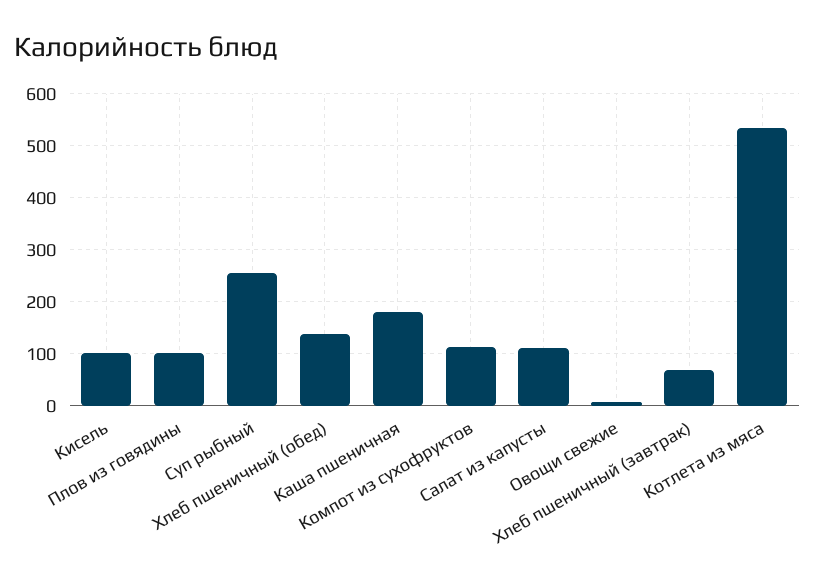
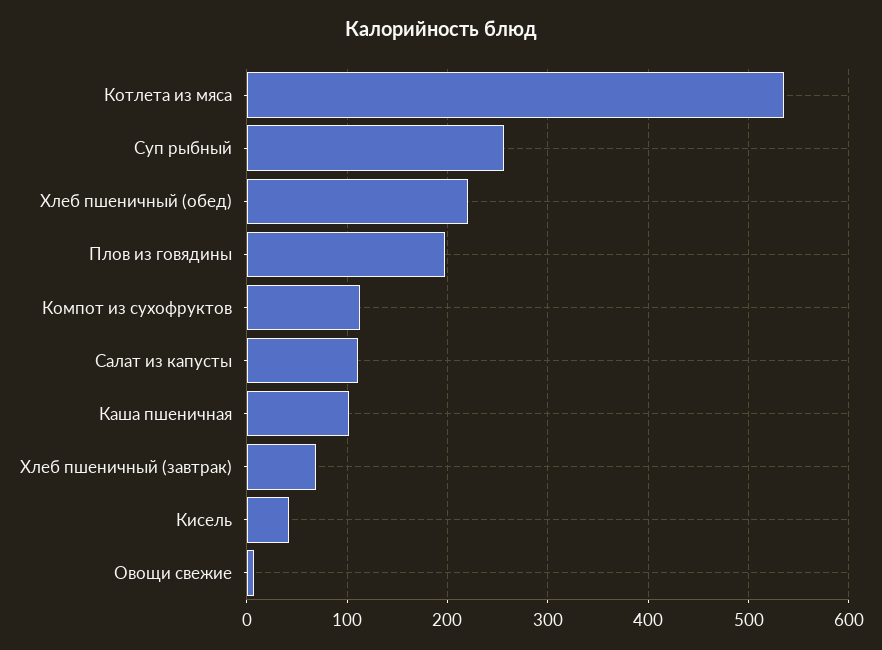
Кисель: 100 -> 40
Плов из говядины: 100 -> 200
Хлеб пшеничный (обед): 140 -> 220
Каша пшеничная: 180 -> 100

